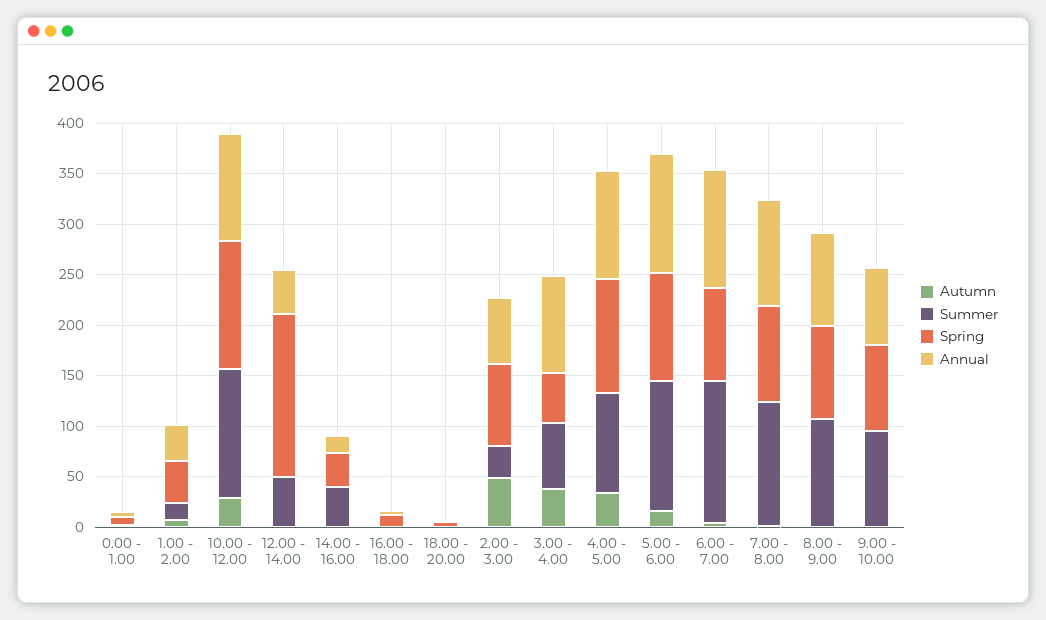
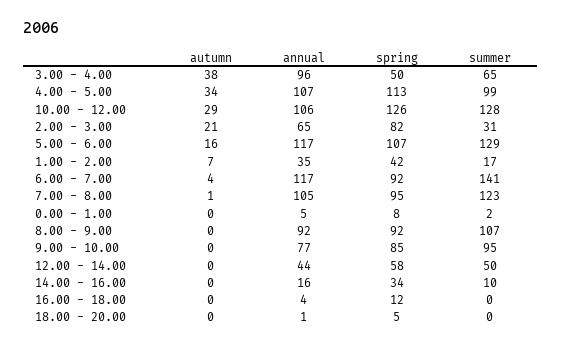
Spring, 12.00 - 14.00: 160 -> 58
Summer, 14.00 - 16.00: 40 -> 10
Autumn, 2.00 - 3.00: 50 -> 21

